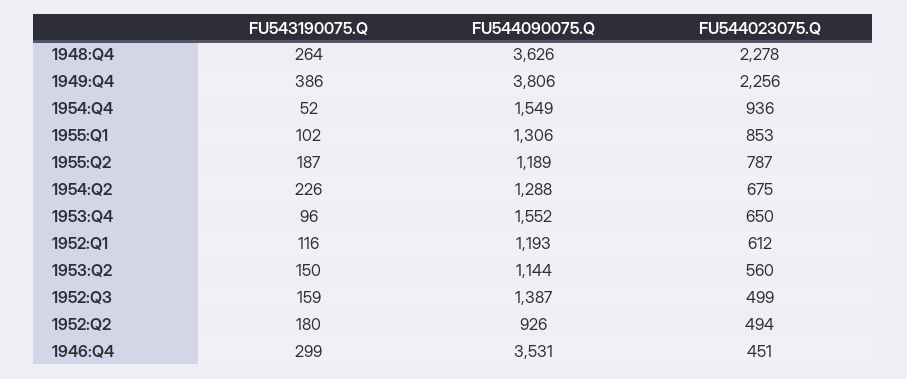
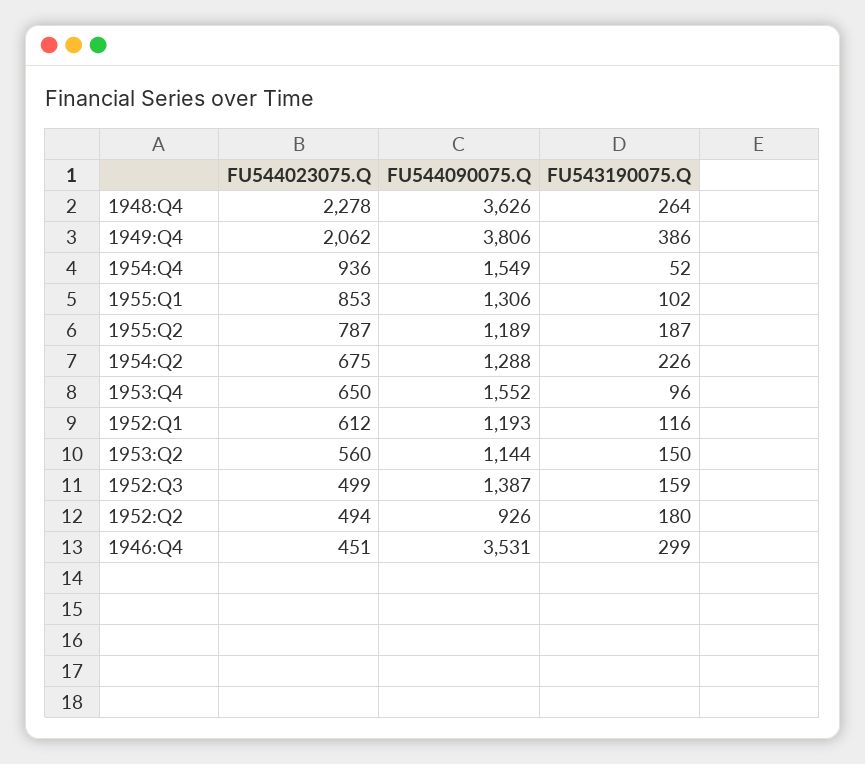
FU544023075.Q, 1949:Q4: 2256 -> 2062

